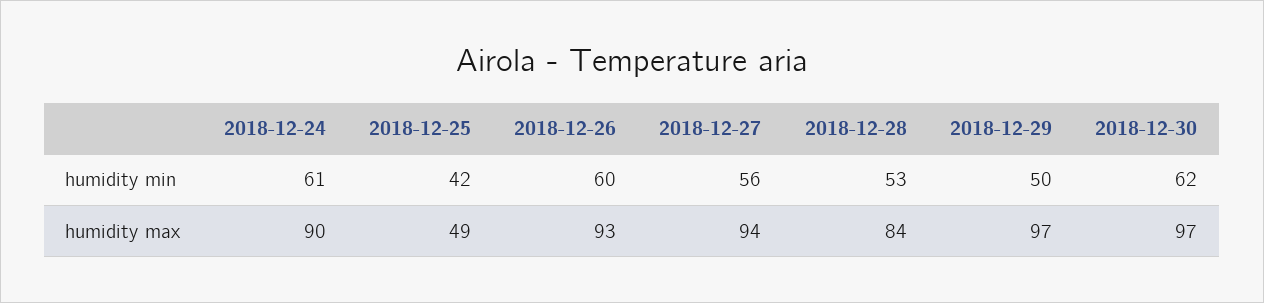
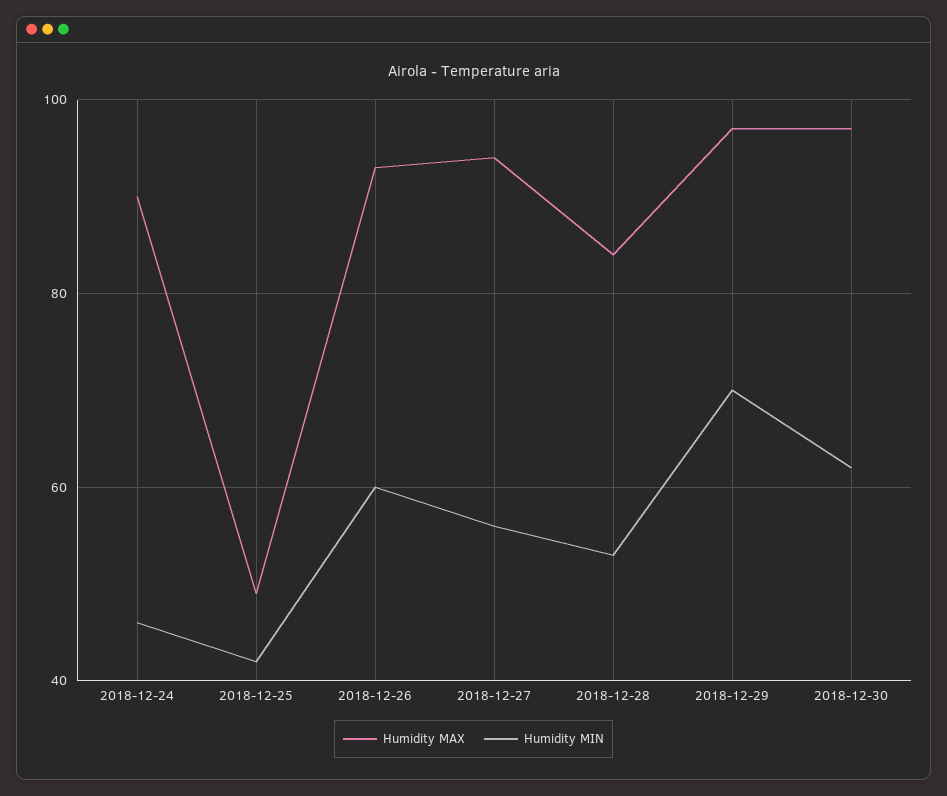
humidity min, 2018-12-24: 61 -> 45
humidity min, 2018-12-29: 50 -> 70

